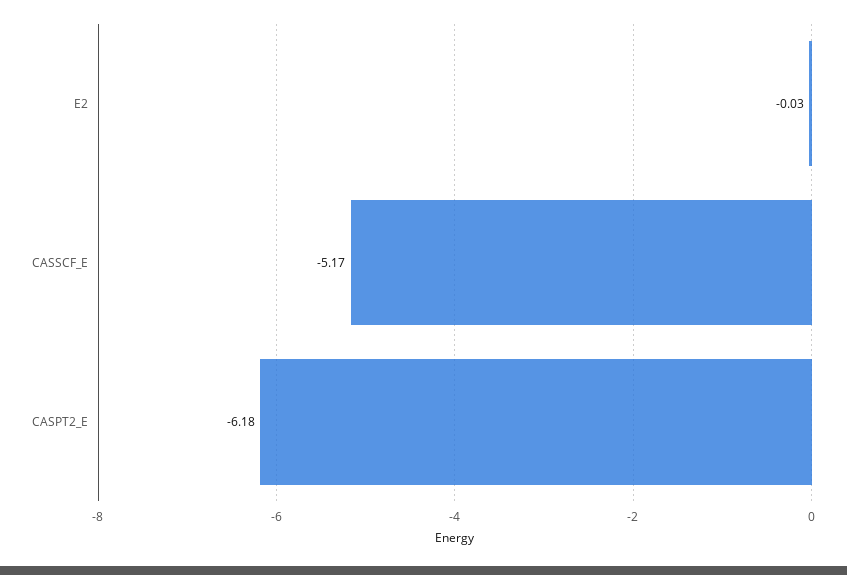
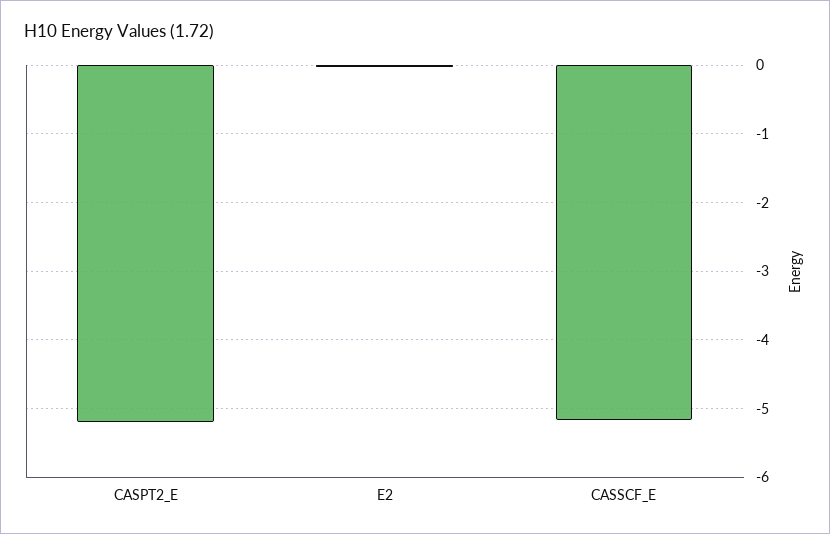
CASPT2_E: -6.18 -> -5.2

